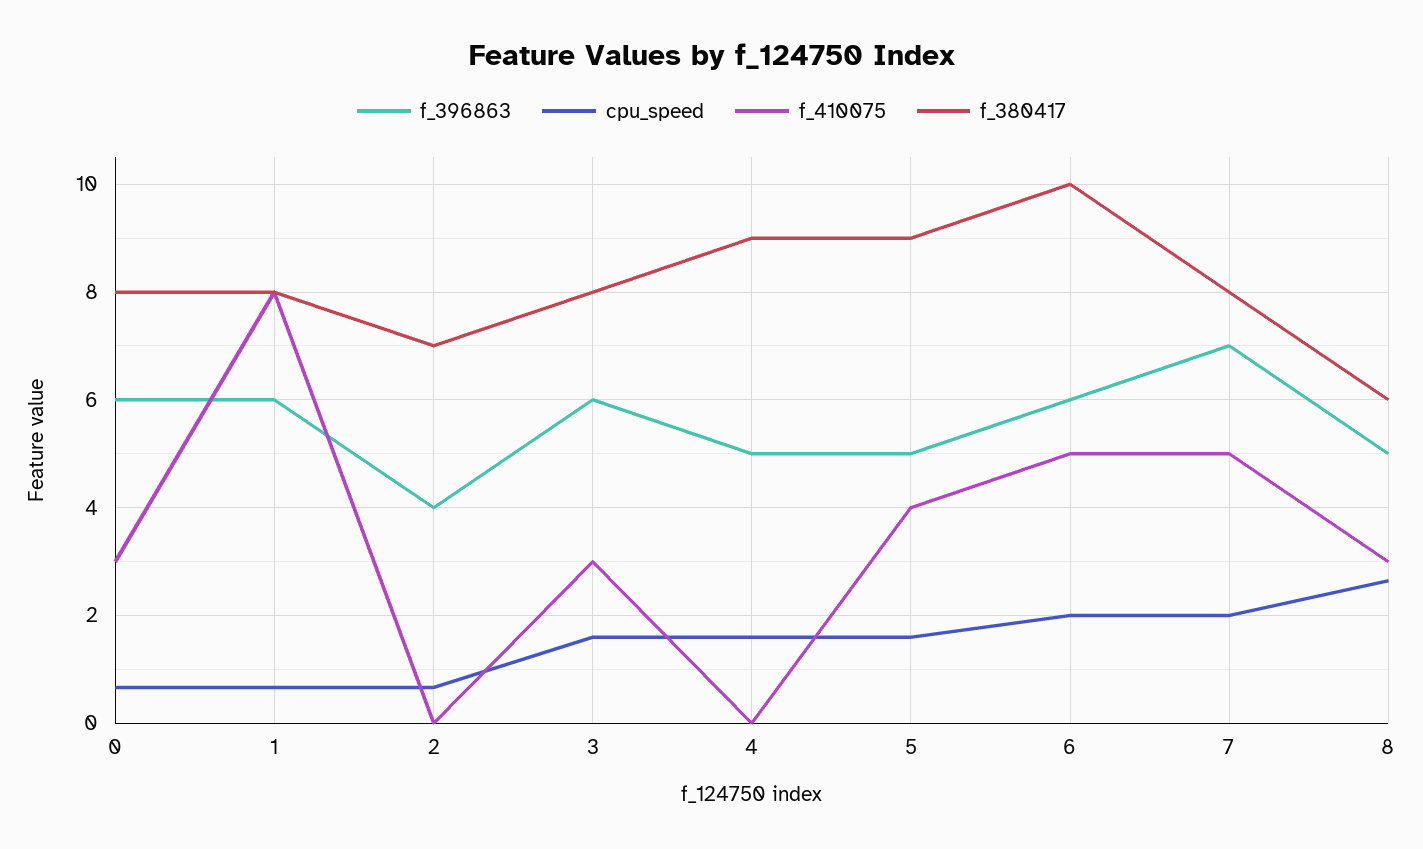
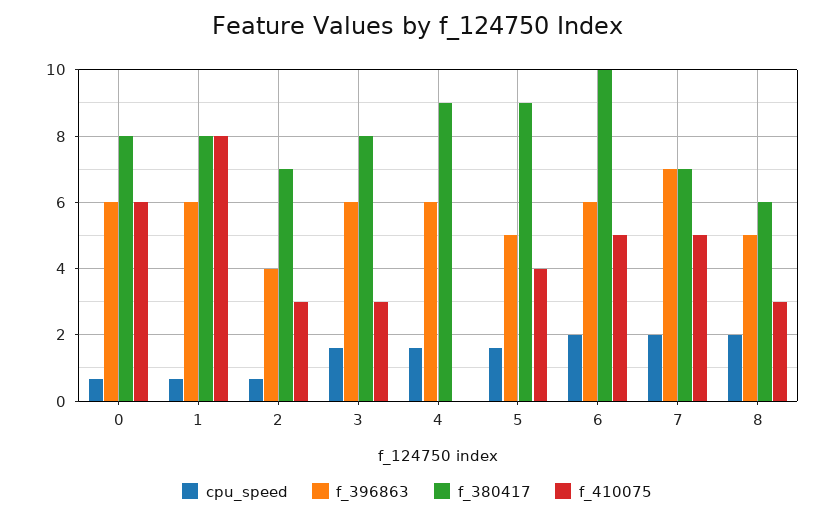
f_410075, 0: 3 -> 6
f_410075, 2: 0 -> 3
f_396863, 4: 5 -> 6
f_380417, 7: 8 -> 7
cpu_speed, 8: 2.6 -> 2

